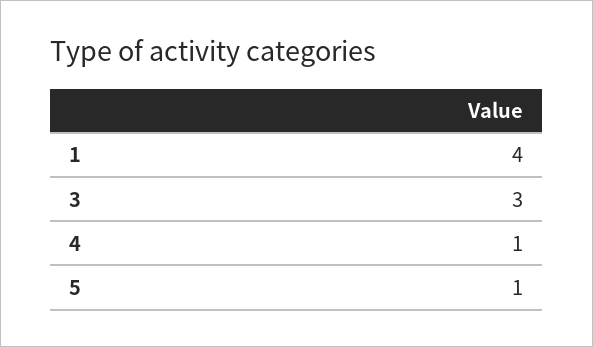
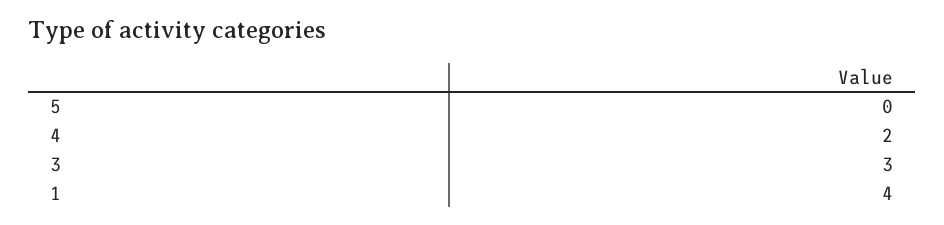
4: 1 -> 2
5: 1 -> 0

